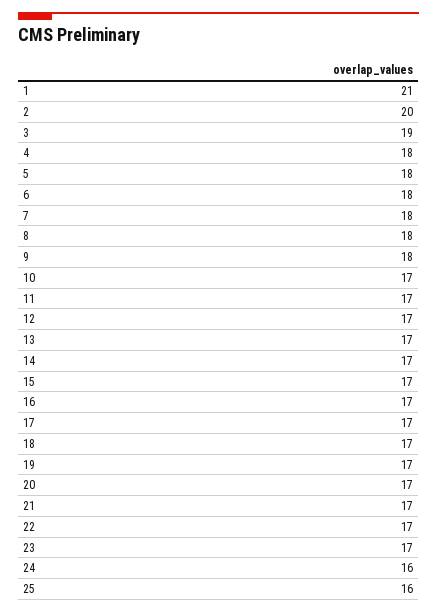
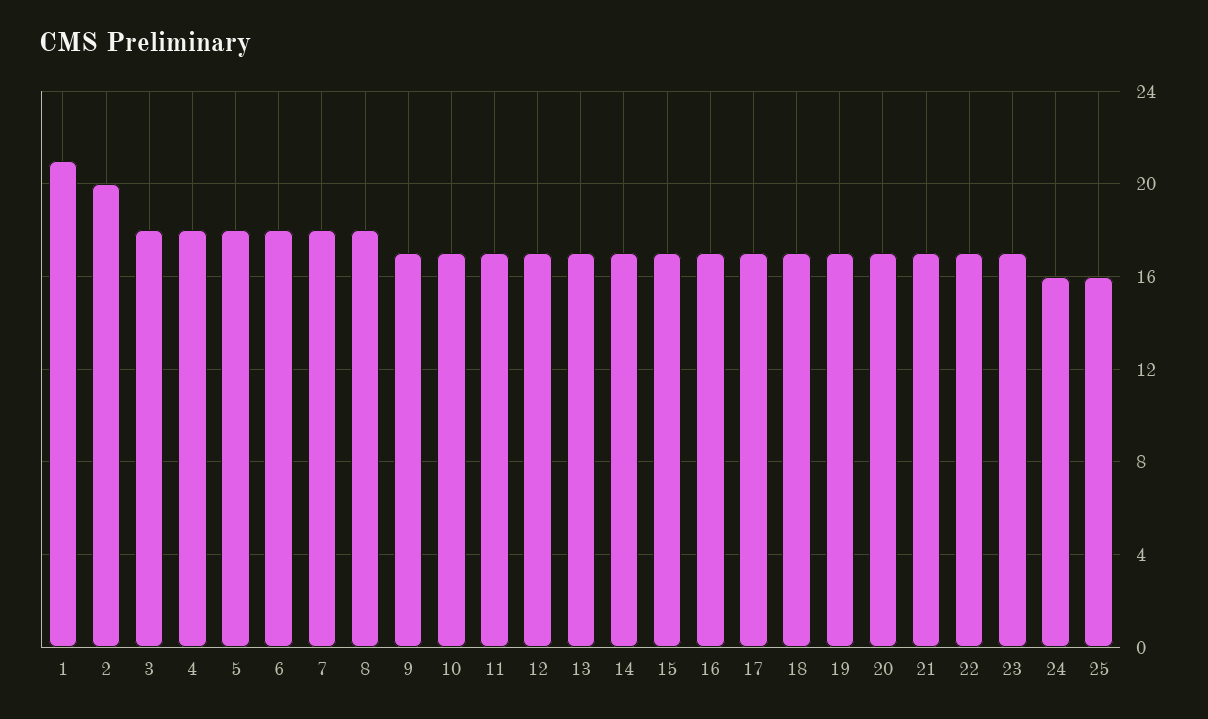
3: 19 -> 18
9: 18 -> 17

